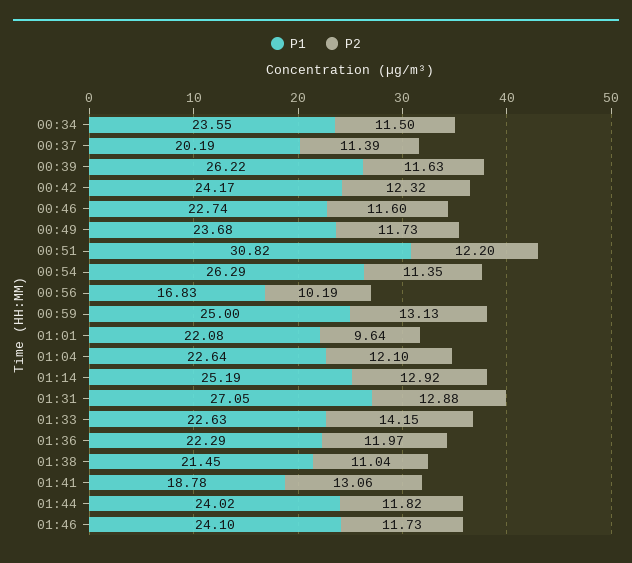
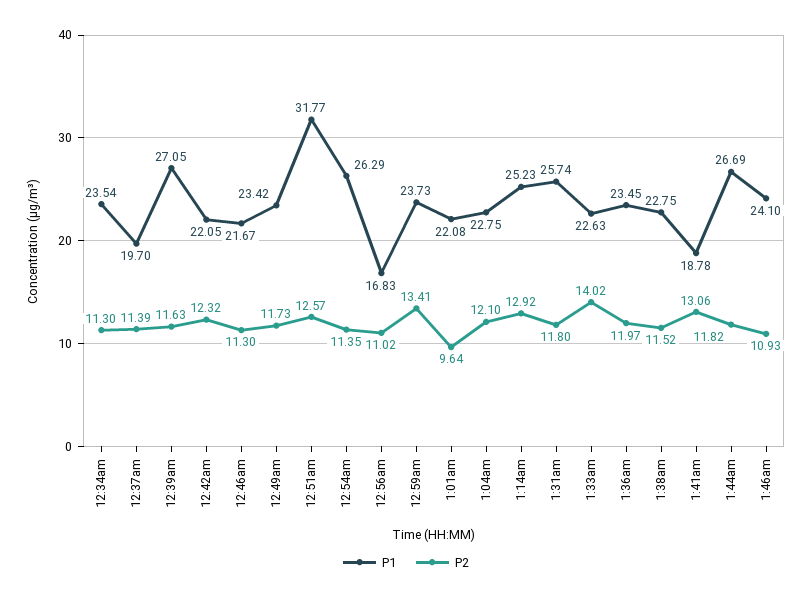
P1, 00:34: 23.55 -> 23.54
P2, 00:34: 11.5 -> 11.3
P1, 00:37: 20.19 -> 19.7
P1, 00:39: 26.22 -> 27.05
P1, 00:42: 24.17 -> 22.05
P1, 00:46: 22.74 -> 21.67
P2, 00:46: 11.6 -> 11.3
P1, 00:49: 23.68 -> 23.42
P1, 00:51: 30.82 -> 31.77
P2, 00:51: 12.2 -> 12.57
P2, 00:56: 10.19 -> 11.02
P1, 00:59: 25 -> 23.73
P2, 00:59: 13.13 -> 13.41
P1, 01:04: 22.64 -> 22.75
P1, 01:14: 25.19 -> 25.23
P1, 01:31: 27.05 -> 25.74
P2, 01:31: 12.88 -> 11.8
P2, 01:33: 14.15 -> 14.02
P1, 01:36: 22.29 -> 23.45
P1, 01:38: 21.45 -> 22.75
P2, 01:38: 11.04 -> 11.52
P1, 01:44: 24.02 -> 26.69
P2, 01:46: 11.73 -> 10.93

